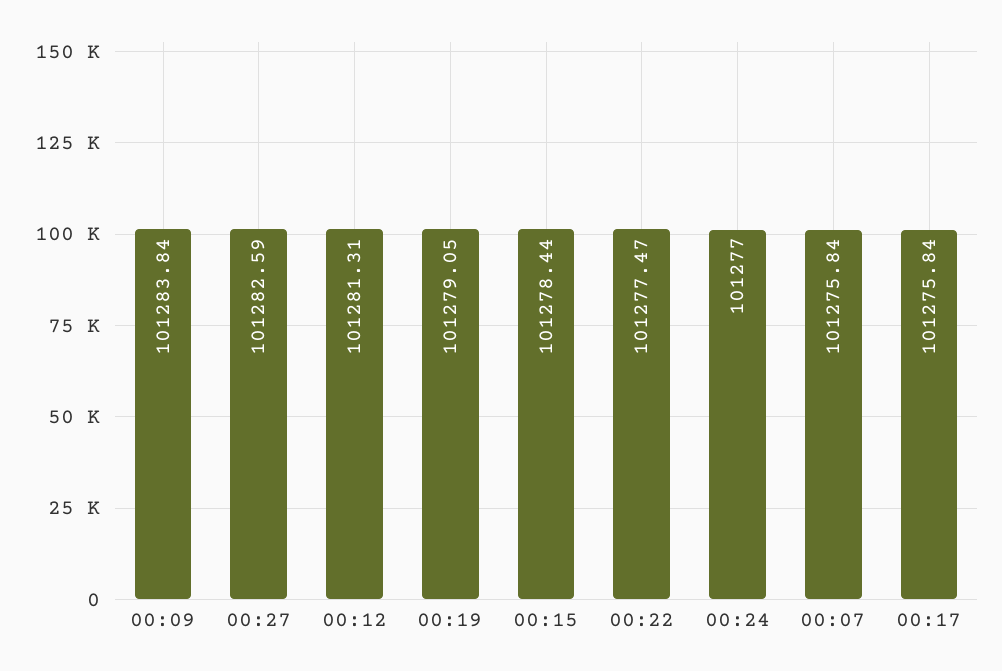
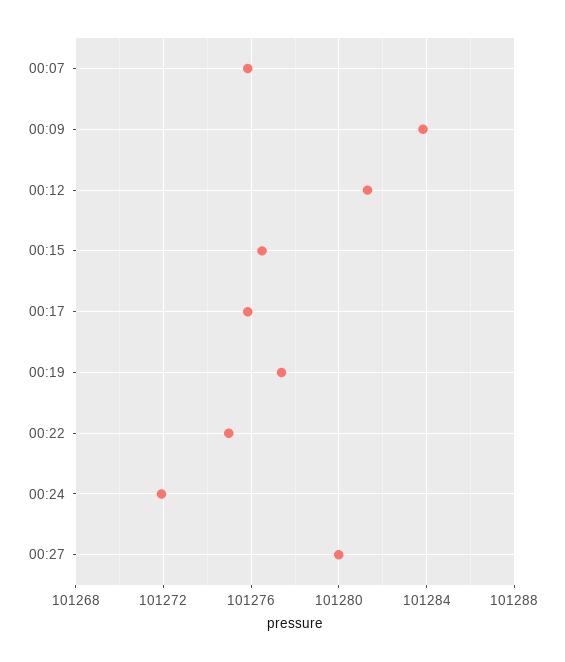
00:27: 101282.59 -> 101280
00:19: 101279.05 -> 101277.5
00:15: 101278.44 -> 101276.5
00:22: 101277.47 -> 101275
00:24: 101277 -> 101272

